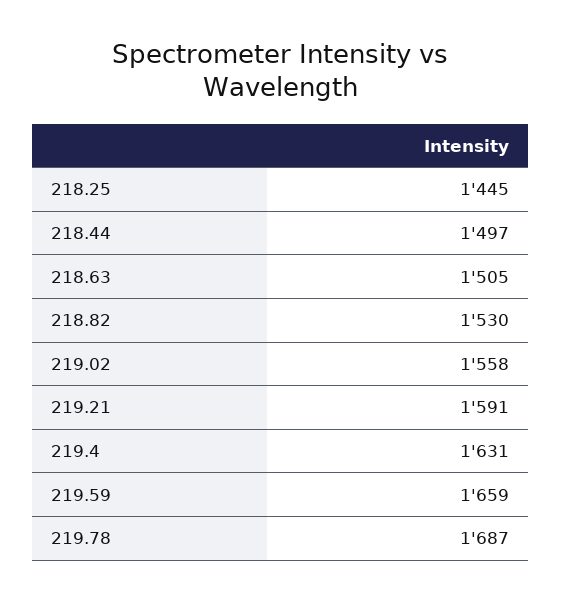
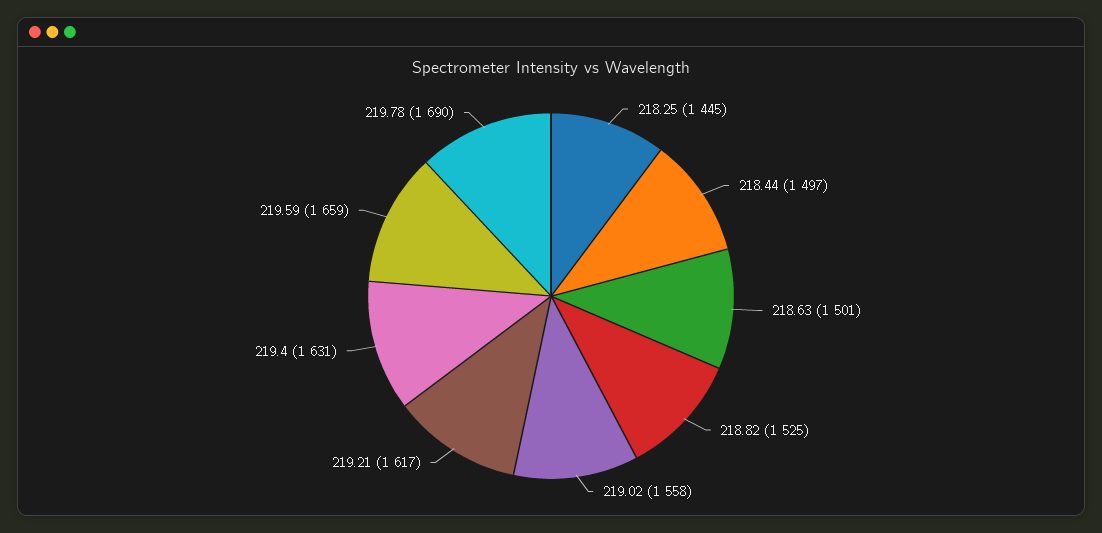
218.63: 1505 -> 1501
218.82: 1530 -> 1525
219.21: 1591 -> 1617
219.78: 1687 -> 1690

